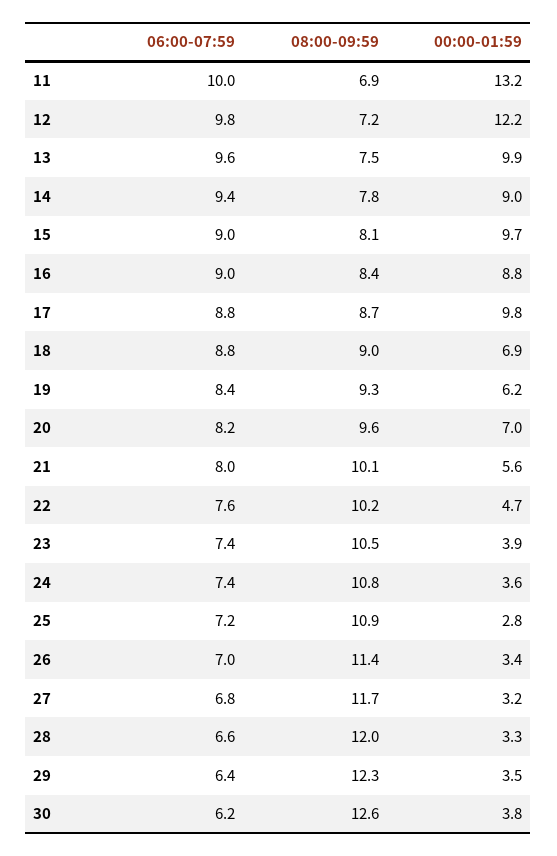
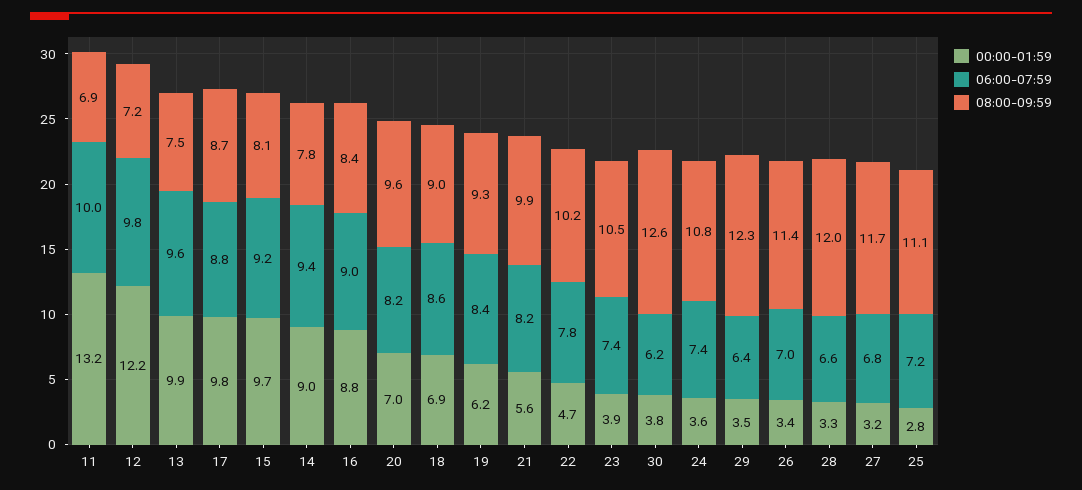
06:00-07:59, 15: 9 -> 9.2
06:00-07:59, 18: 8.8 -> 8.6
06:00-07:59, 21: 8 -> 8.2
08:00-09:59, 21: 10.1 -> 9.9
06:00-07:59, 22: 7.6 -> 7.8
08:00-09:59, 25: 10.9 -> 11.1

